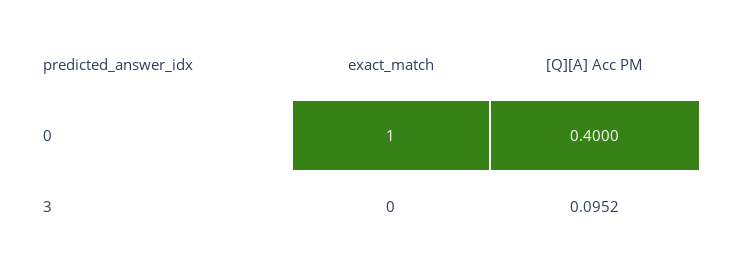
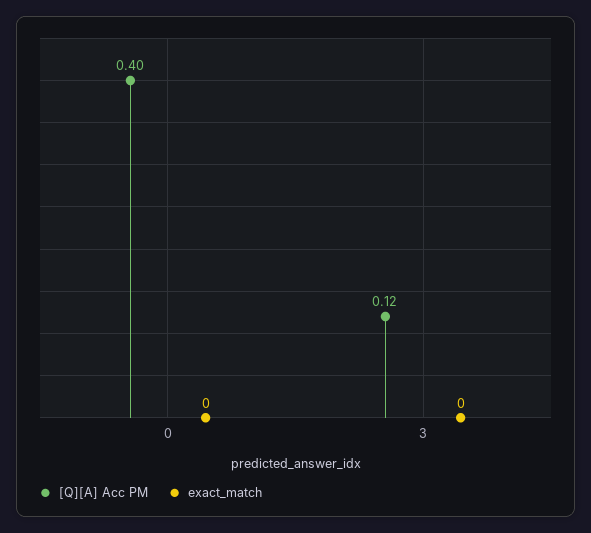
exact_match, 0: 1 -> 0
[Q][A] Acc PM, 3: 0.0952 -> 0.12

